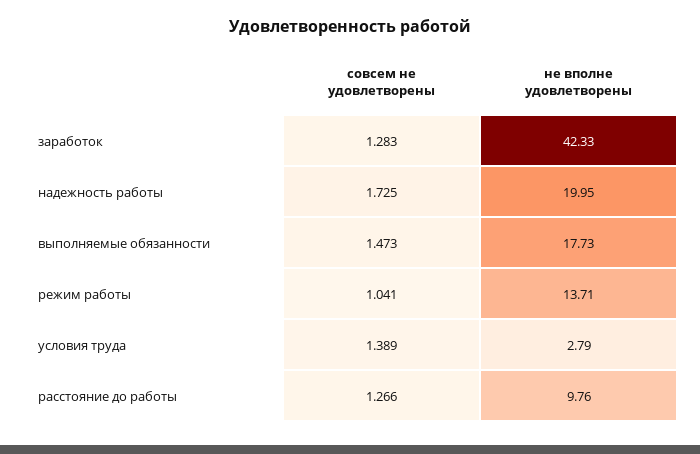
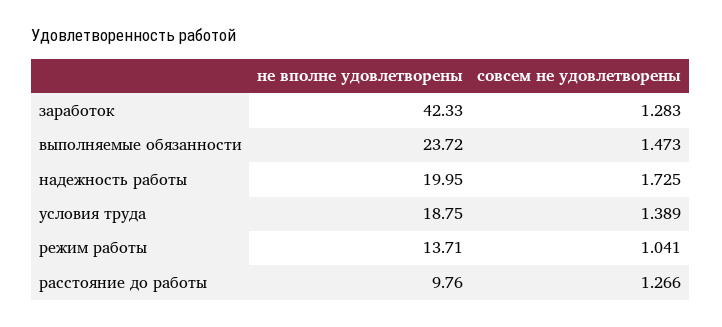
не вполне удовлетворены, выполняемые обязанности: 17.73 -> 23.72
не вполне удовлетворены, условия труда: 2.79 -> 18.75

